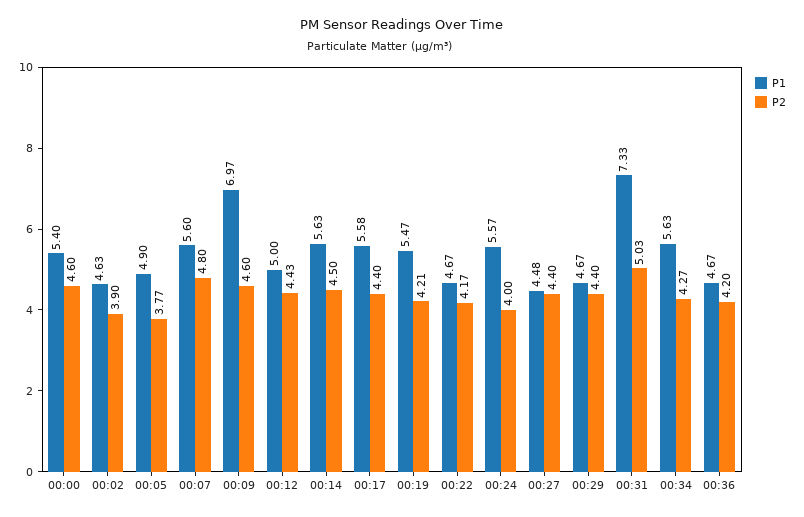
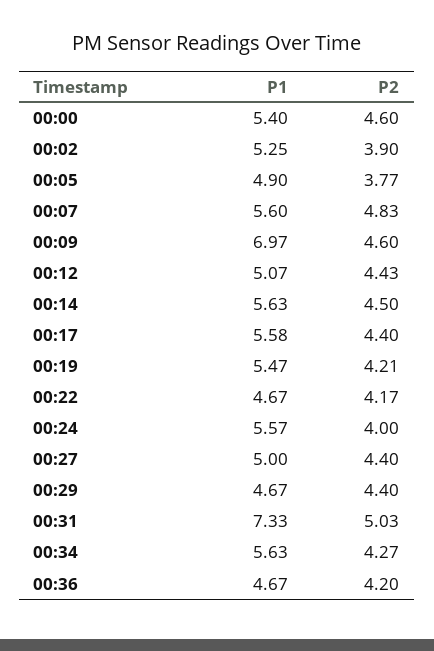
P1, 00:02: 4.63 -> 5.25
P2, 00:07: 4.8 -> 4.83
P1, 00:12: 5 -> 5.07
P1, 00:27: 4.48 -> 5

